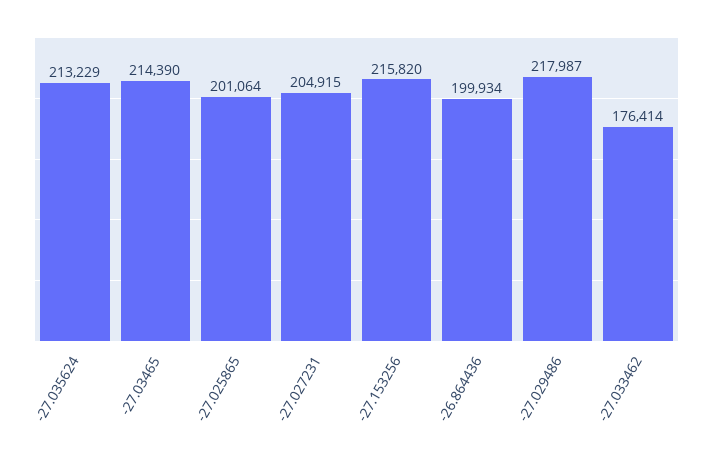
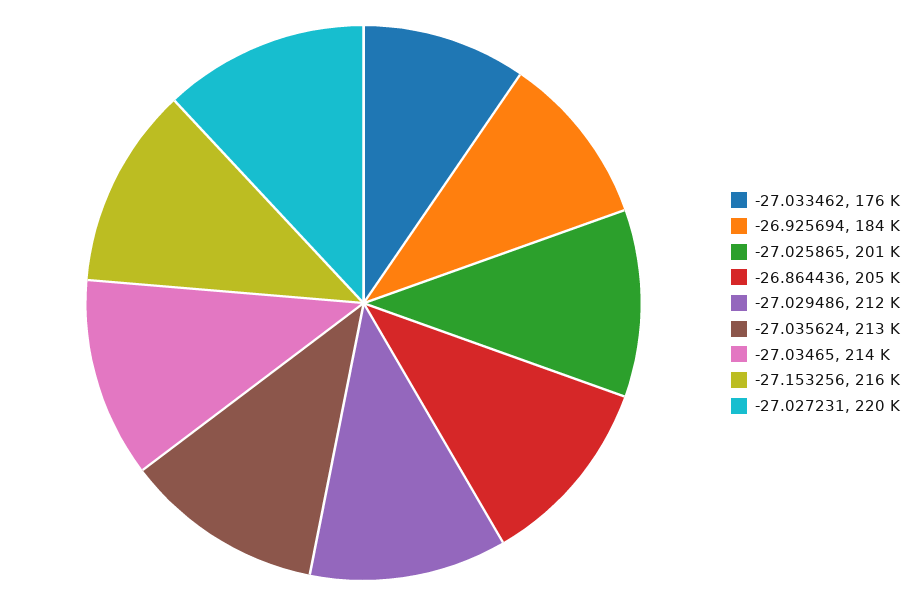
-27.027231: 204915 -> 220000
-26.864436: 199934 -> 205000
-27.029486: 217987 -> 212000
-26.925694: none -> 184000

